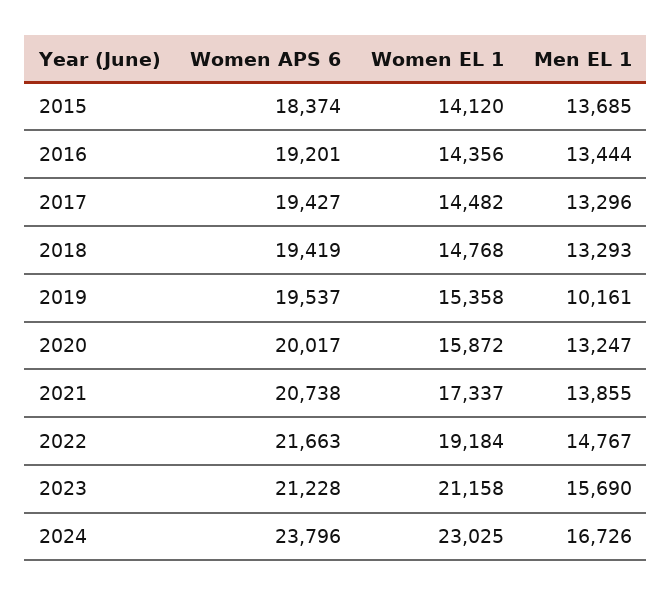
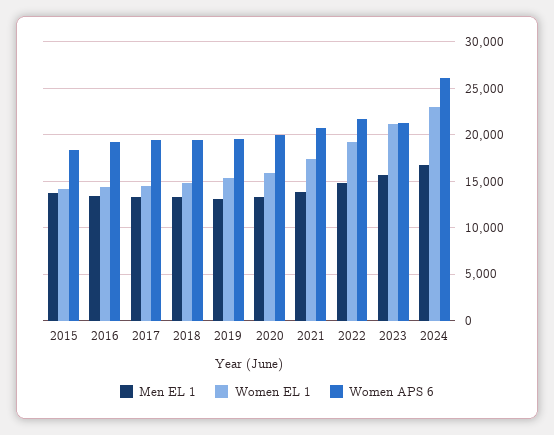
Men EL 1, 2019: 10161 -> 13000
Women APS 6, 2024: 23796 -> 26000

